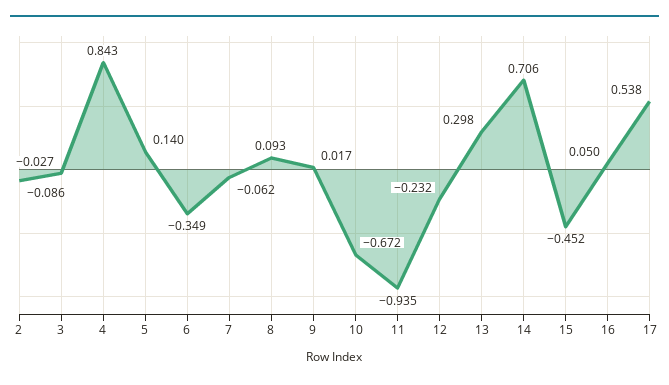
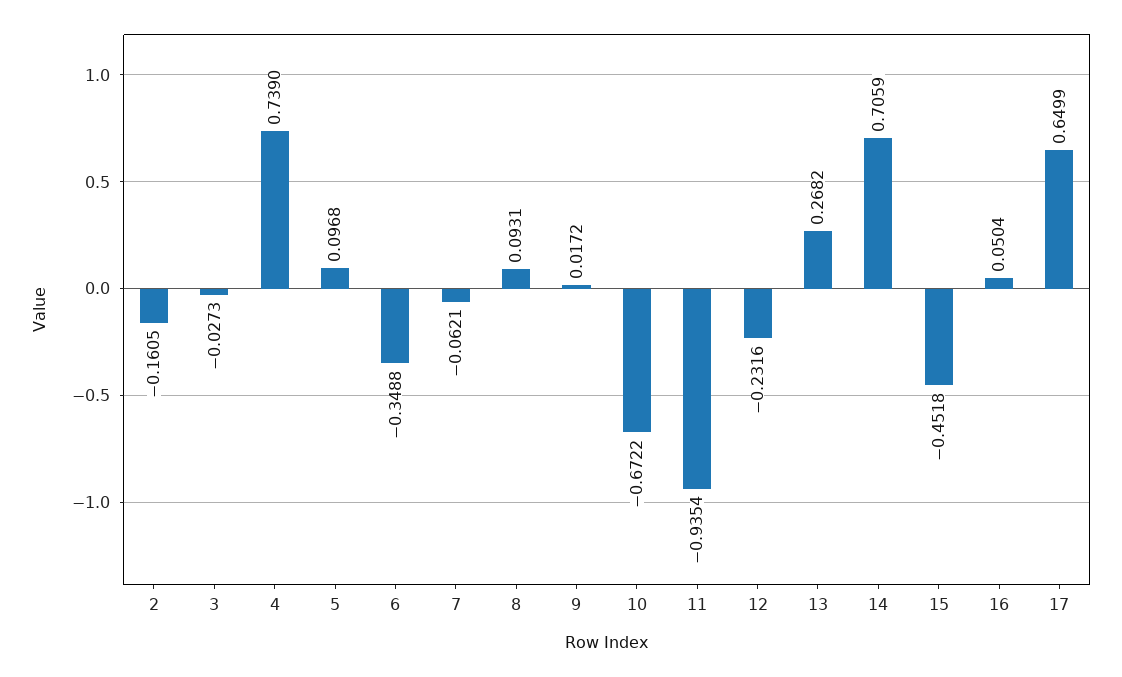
2: -0.086 -> -0.1605
4: 0.843 -> 0.739
5: 0.14 -> 0.0968
13: 0.298 -> 0.2682
17: 0.538 -> 0.6499

